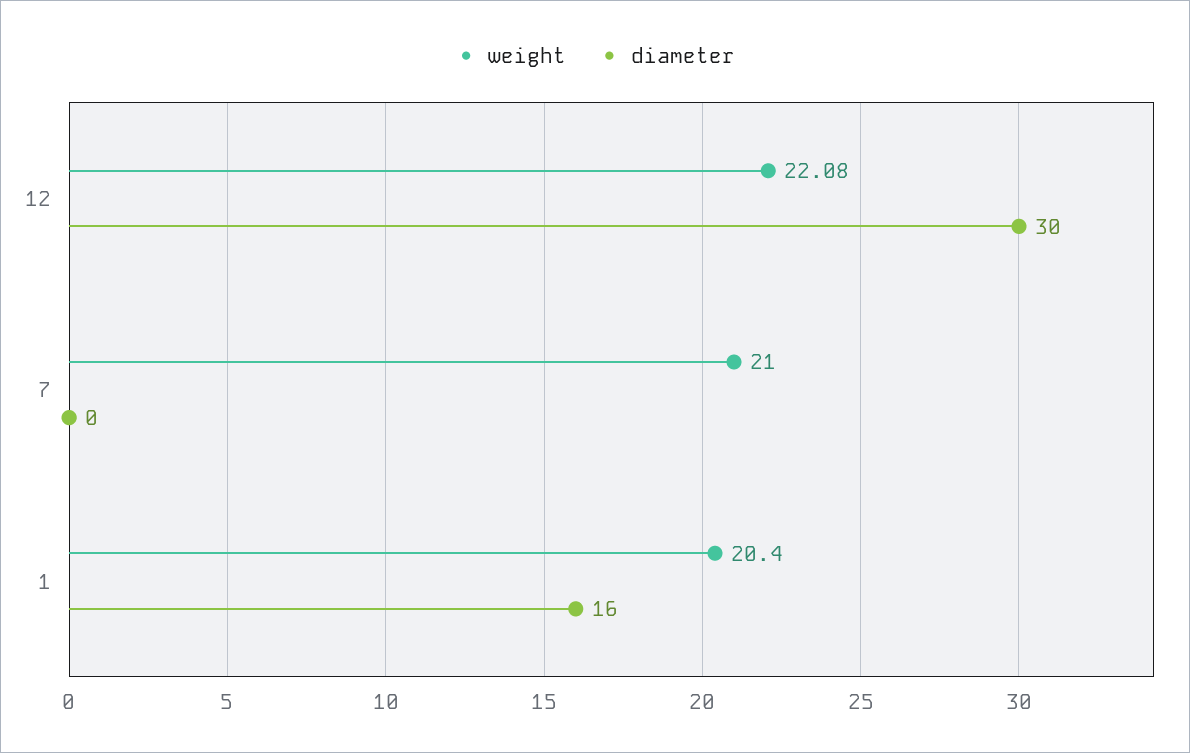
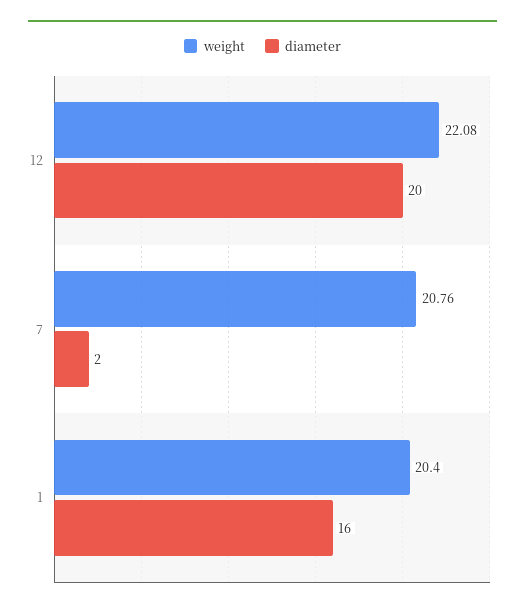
diameter, 12: 30 -> 20
weight, 7: 21 -> 20.76
diameter, 7: 0 -> 2

